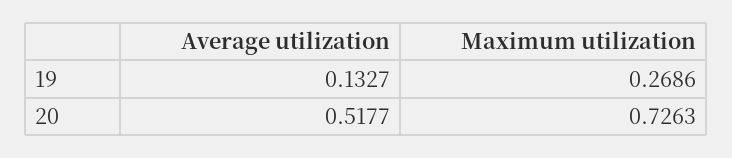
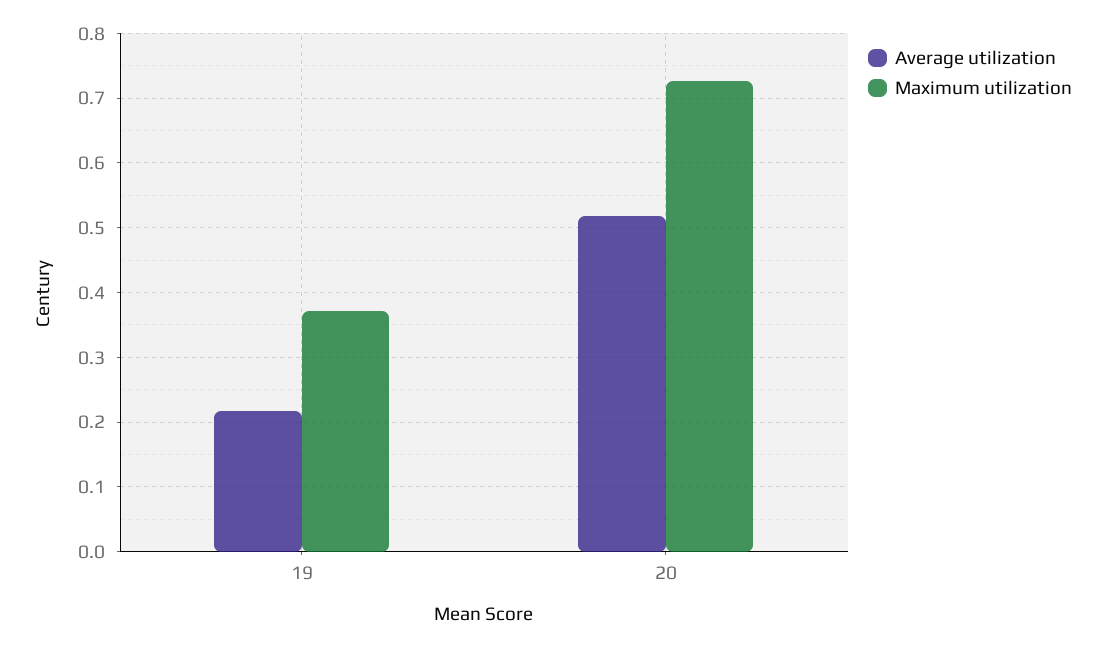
Average utilization, 19: 0.1327 -> 0.22
Maximum utilization, 19: 0.2686 -> 0.37

